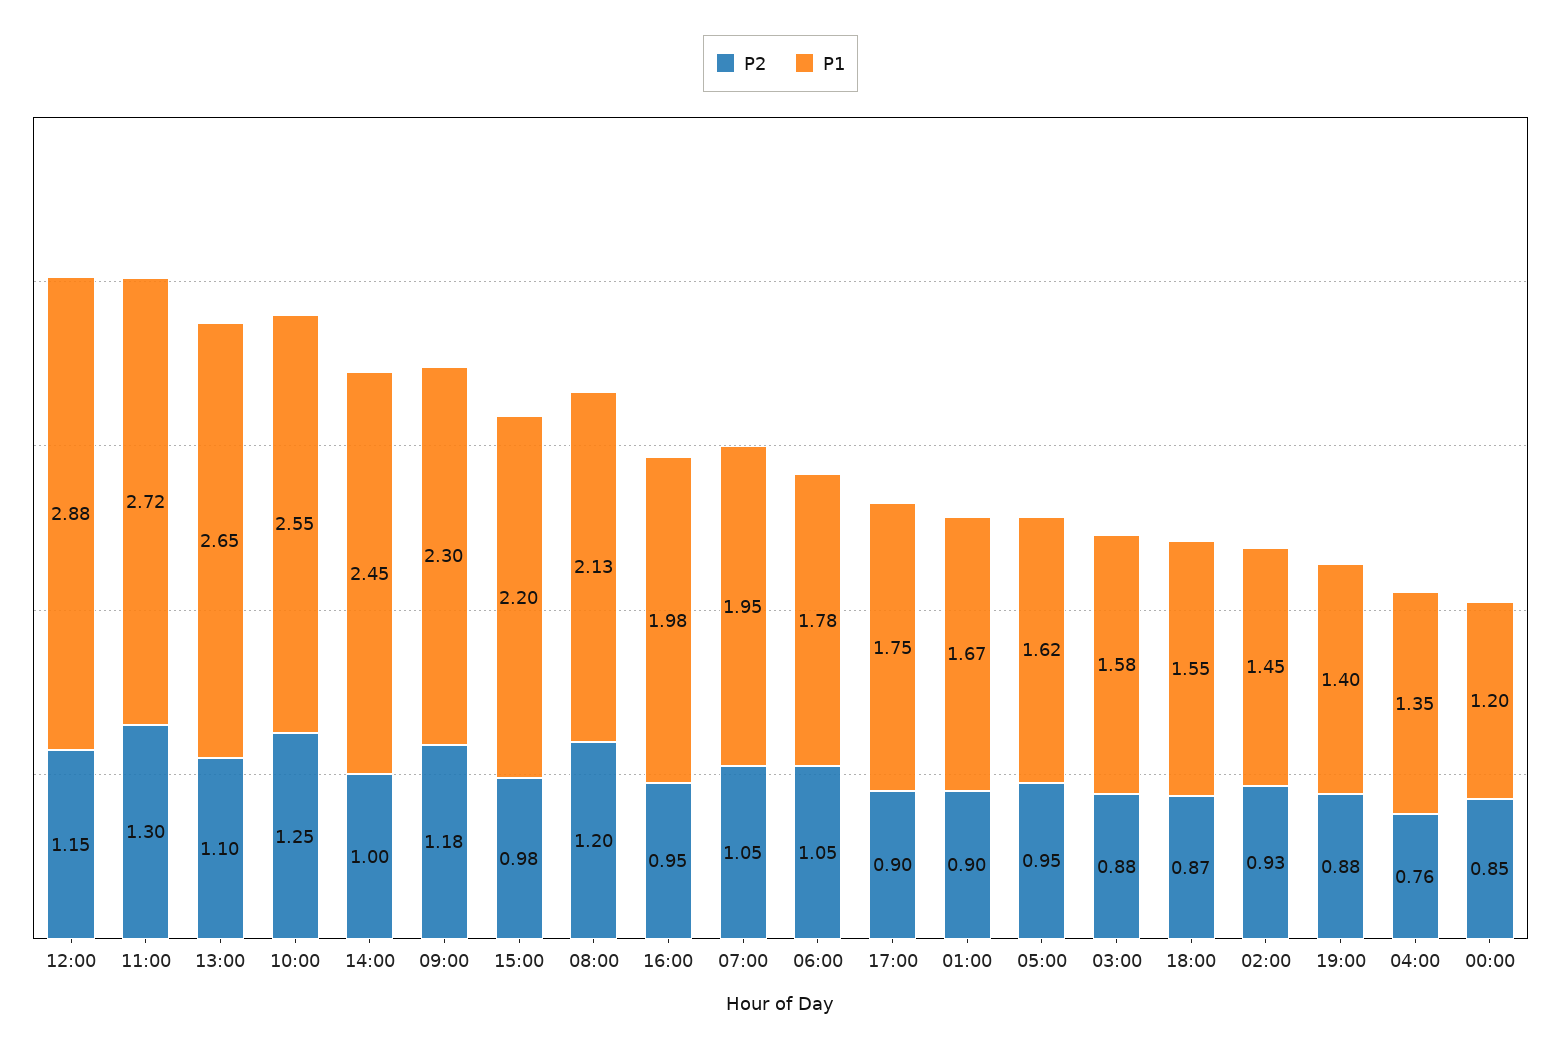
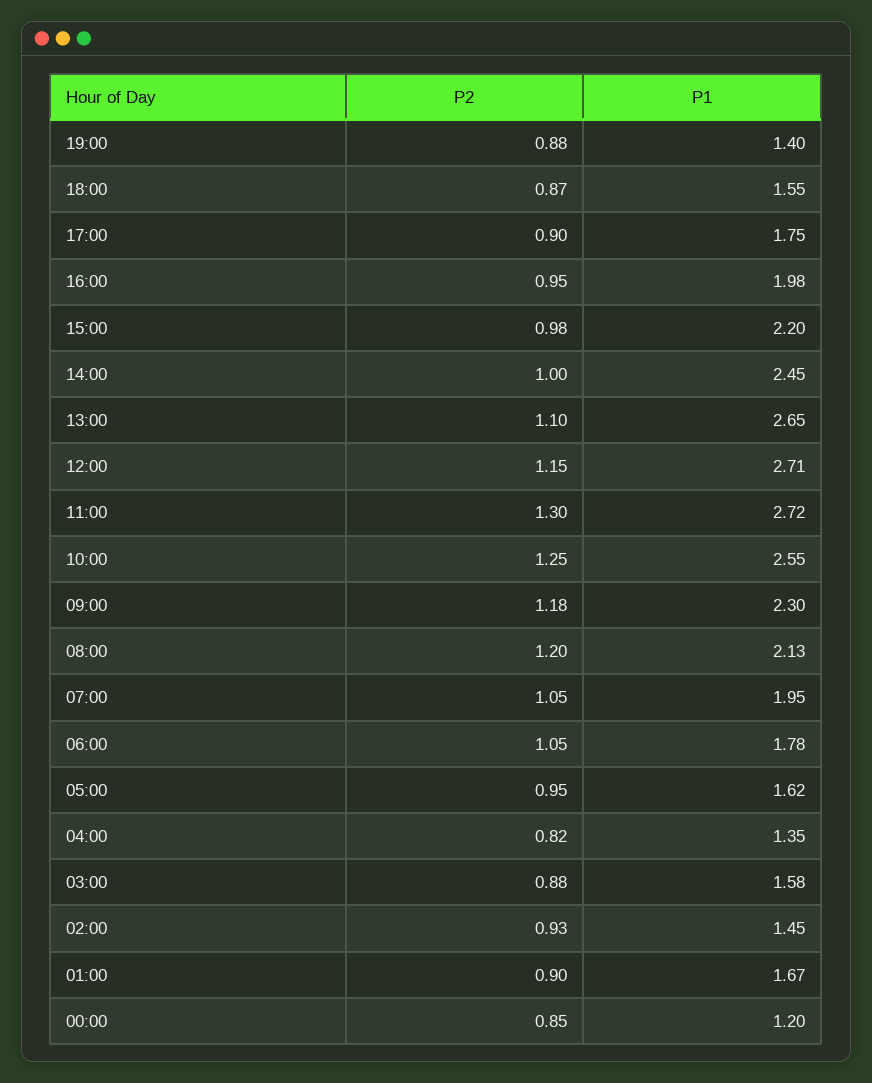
P1, 12:00: 2.88 -> 2.71
P2, 04:00: 0.76 -> 0.82

